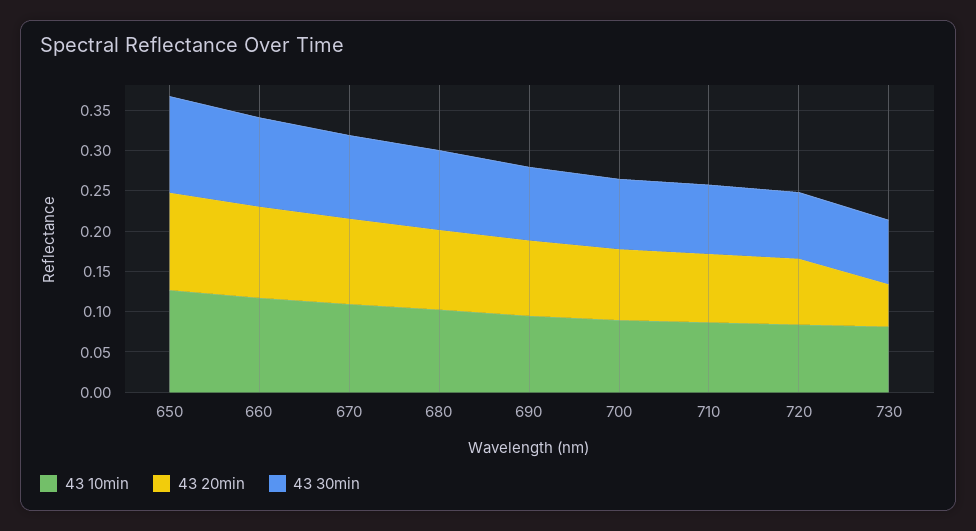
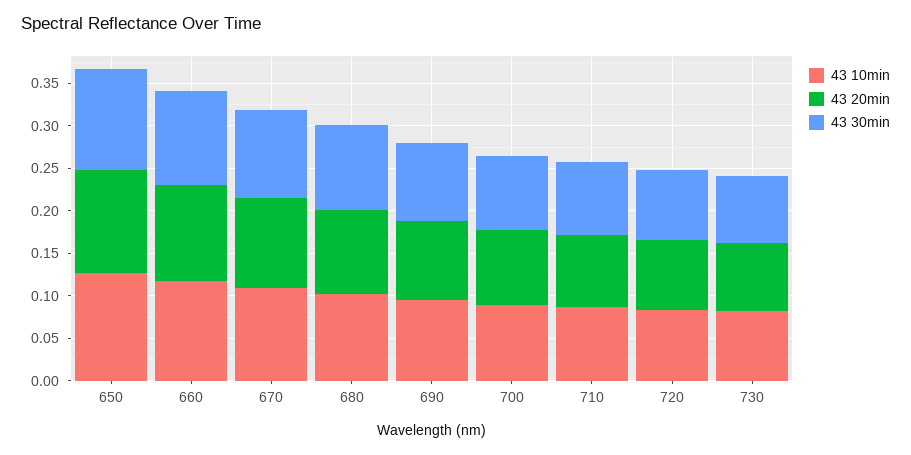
43 20min, 730: 0.05 -> 0.08

